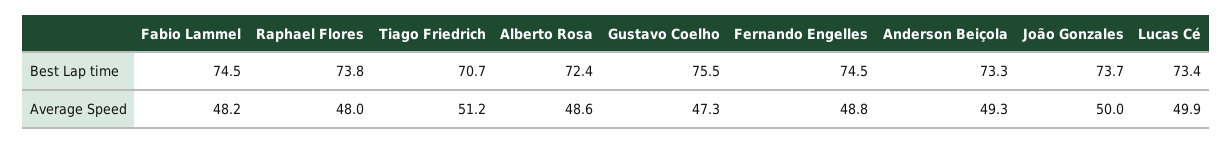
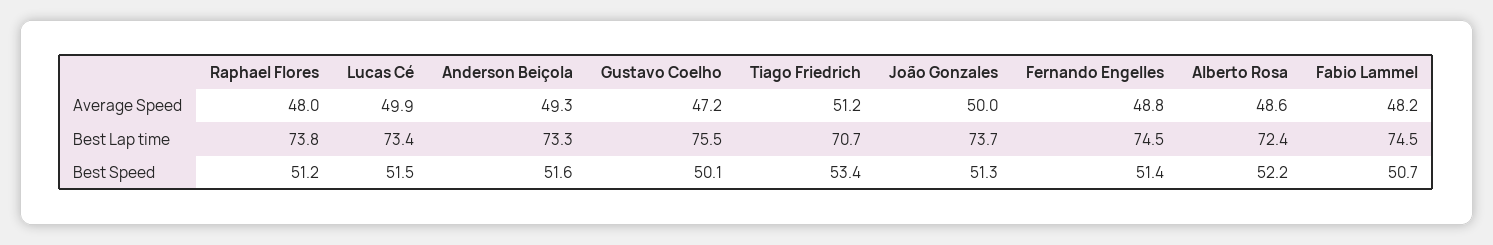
Gustavo Coelho, Average Speed: 47.3 -> 47.2
Raphael Flores, Best Speed: none -> 51.2
Lucas Cé, Best Speed: none -> 51.5
Anderson Beiçola, Best Speed: none -> 51.6
Gustavo Coelho, Best Speed: none -> 50.1
Tiago Friedrich, Best Speed: none -> 53.4
João Gonzales, Best Speed: none -> 51.3
Fernando Engelles, Best Speed: none -> 51.4
Alberto Rosa, Best Speed: none -> 52.2
Fabio Lammel, Best Speed: none -> 50.7

